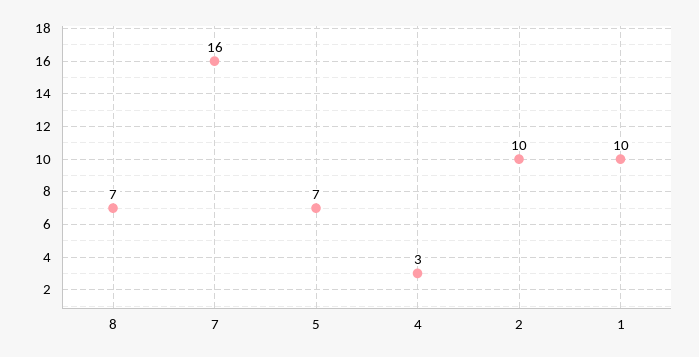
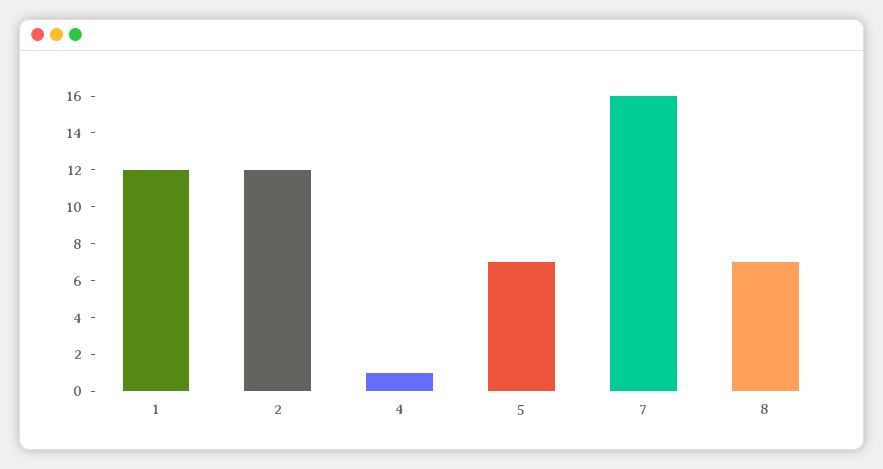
4: 3 -> 1
2: 10 -> 12
1: 10 -> 12

